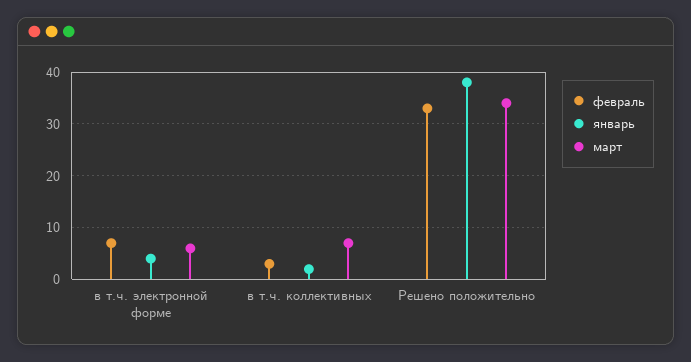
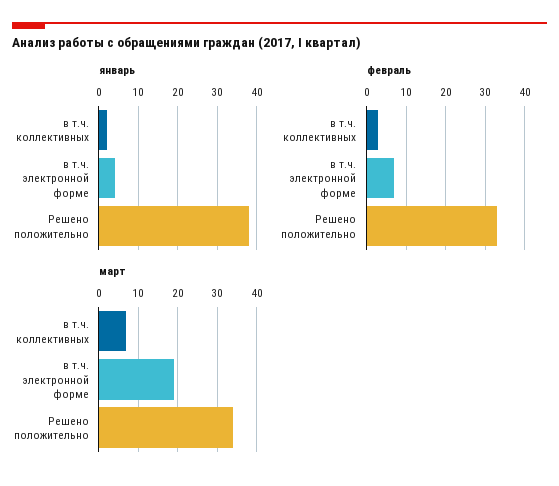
март, в т.ч. электронной форме: 5 -> 20

